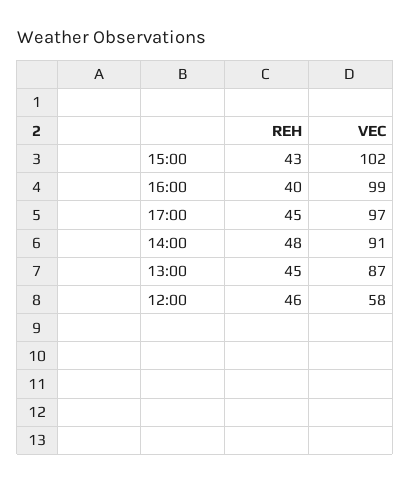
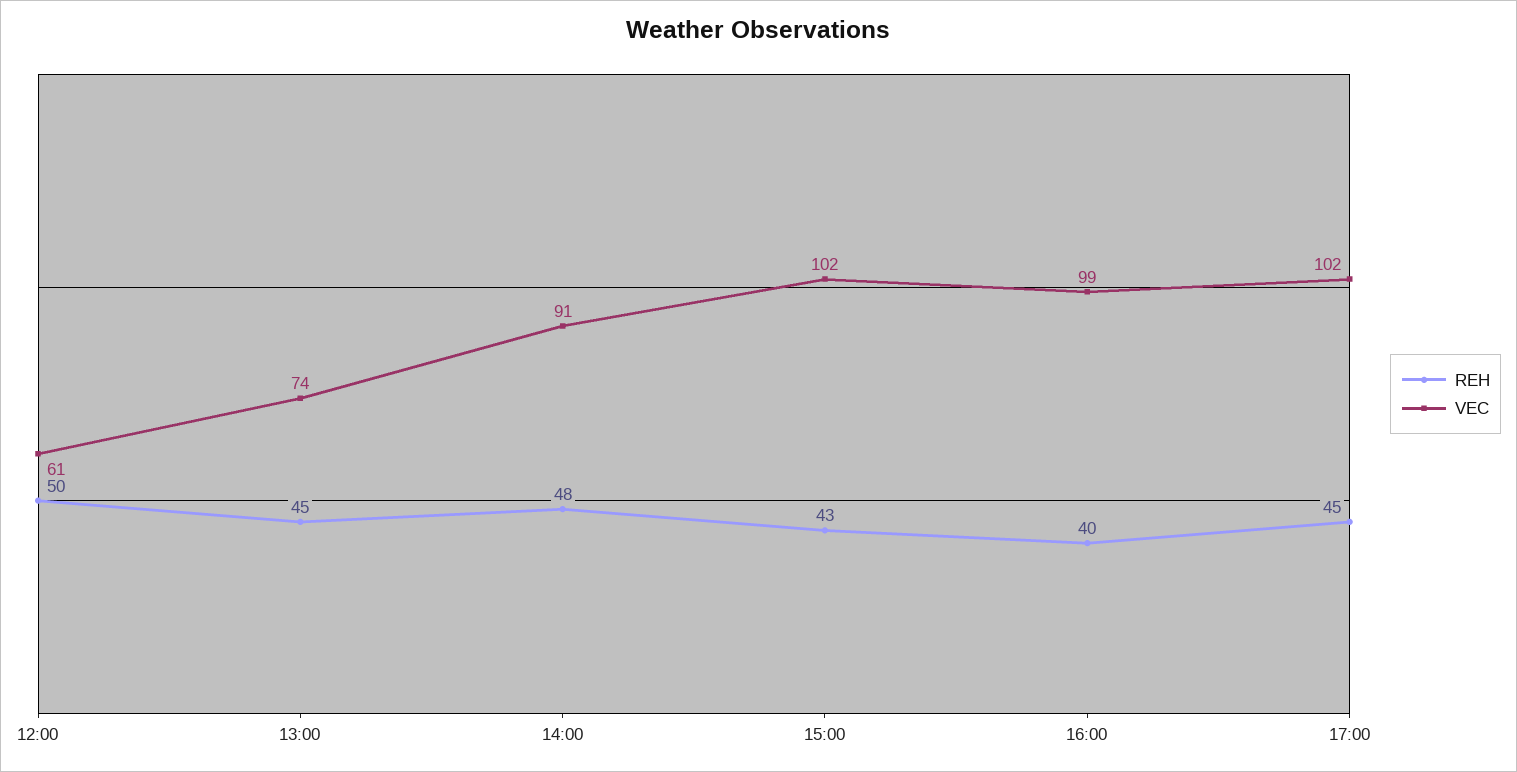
VEC, 17:00: 97 -> 102
VEC, 13:00: 87 -> 74
REH, 12:00: 46 -> 50
VEC, 12:00: 58 -> 61

